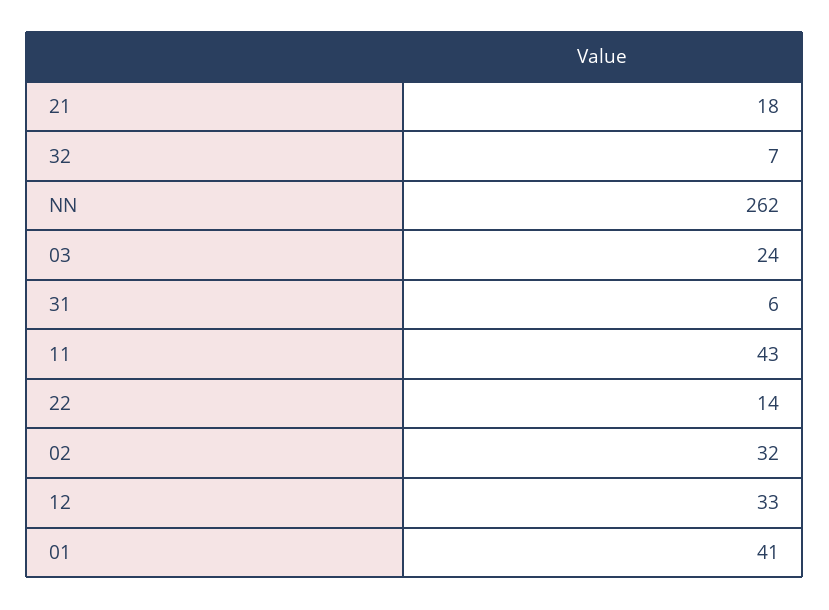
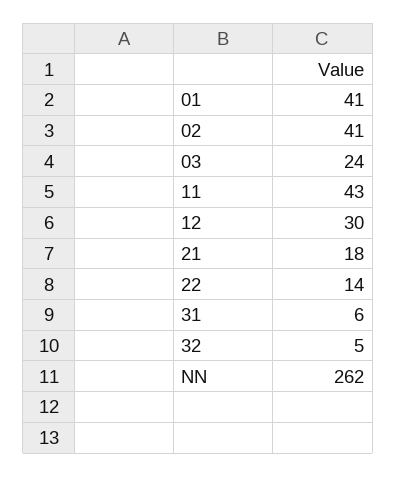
32: 7 -> 5
02: 32 -> 41
12: 33 -> 30

